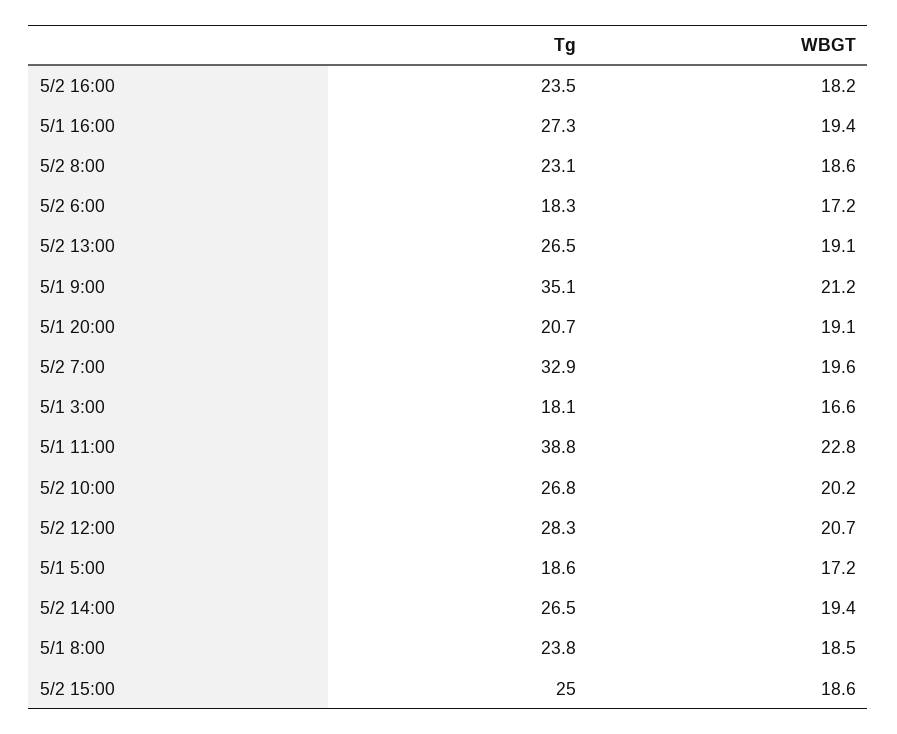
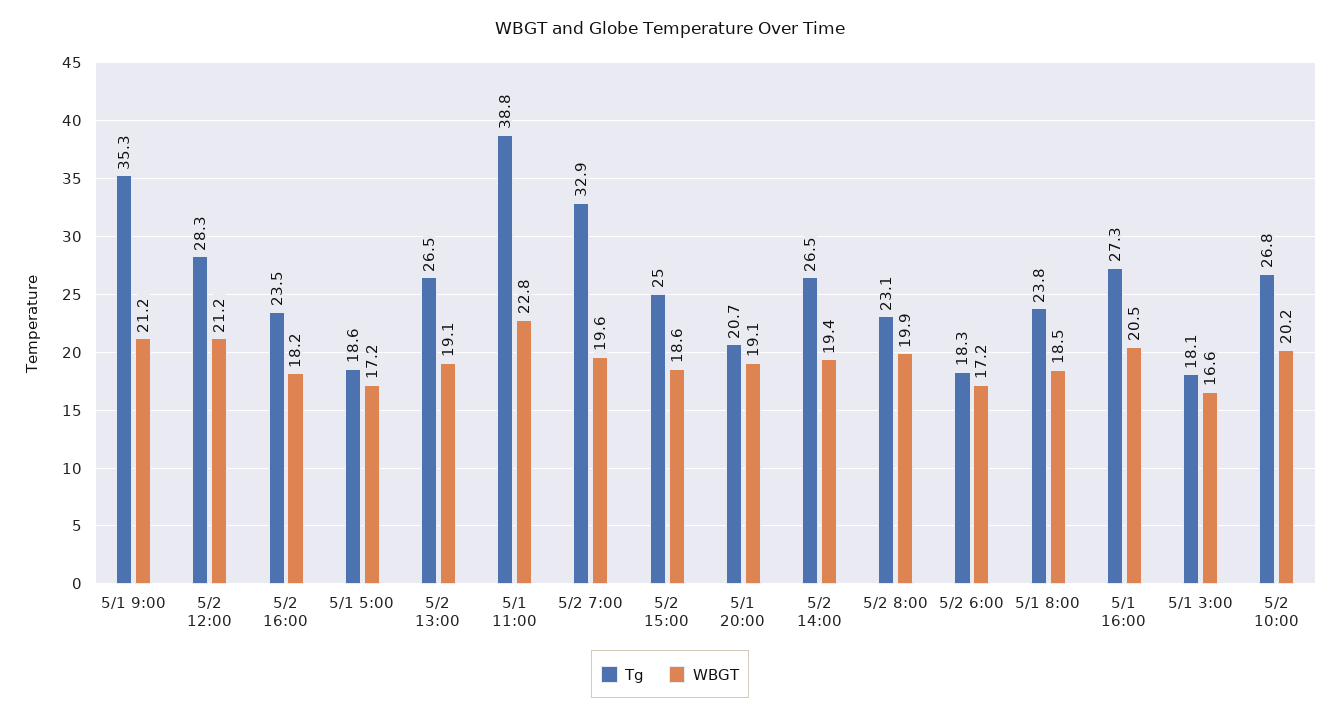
WBGT, 5/1 16:00: 19.4 -> 20.5
WBGT, 5/2 8:00: 18.6 -> 19.9
Tg, 5/1 9:00: 35.1 -> 35.3
WBGT, 5/2 12:00: 20.7 -> 21.2

